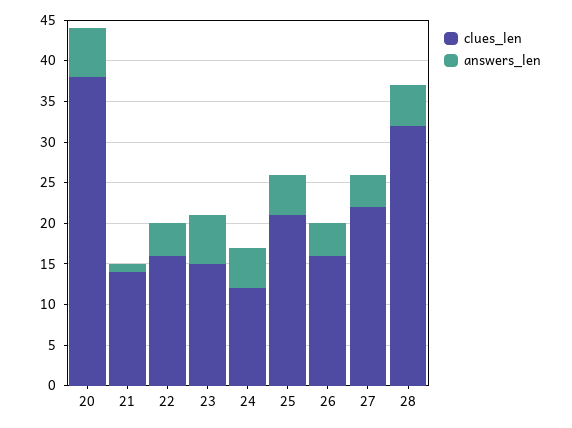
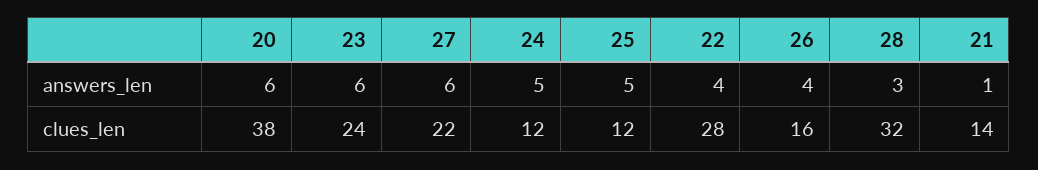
clues_len, 22: 16 -> 28
clues_len, 23: 15 -> 24
clues_len, 25: 21 -> 12
answers_len, 27: 4 -> 6
answers_len, 28: 5 -> 3

